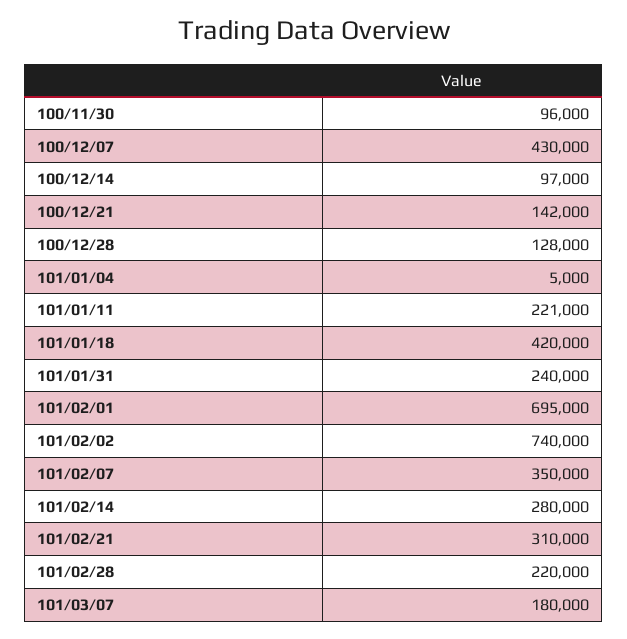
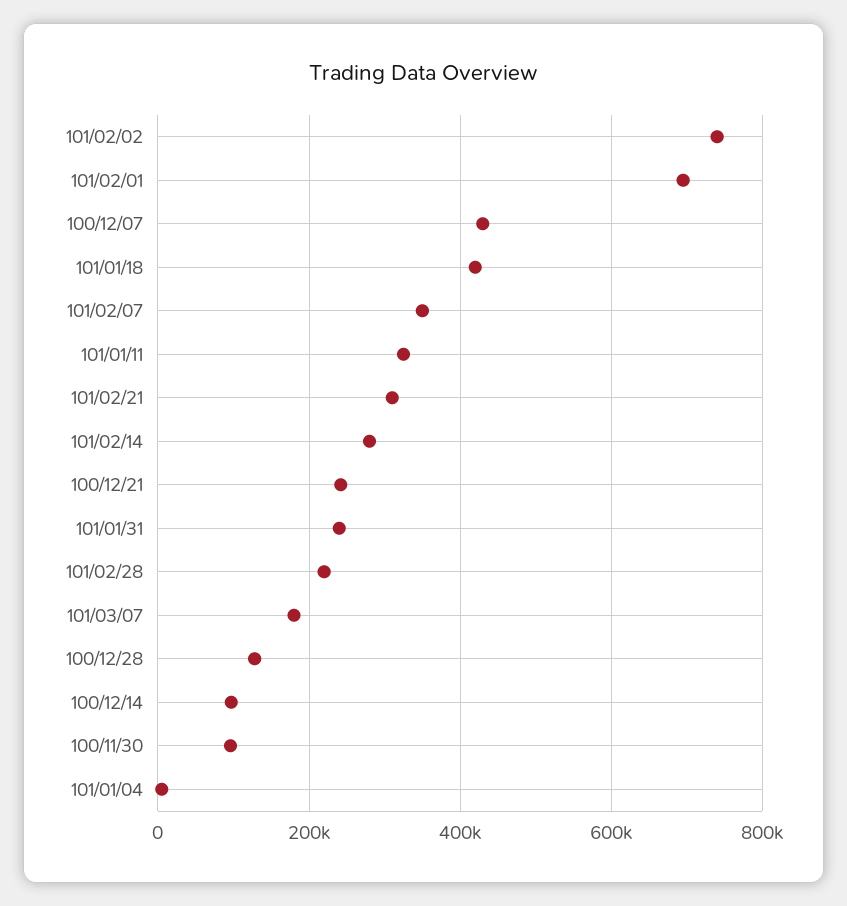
100/12/21: 142000 -> 240000
101/01/11: 221000 -> 320000

